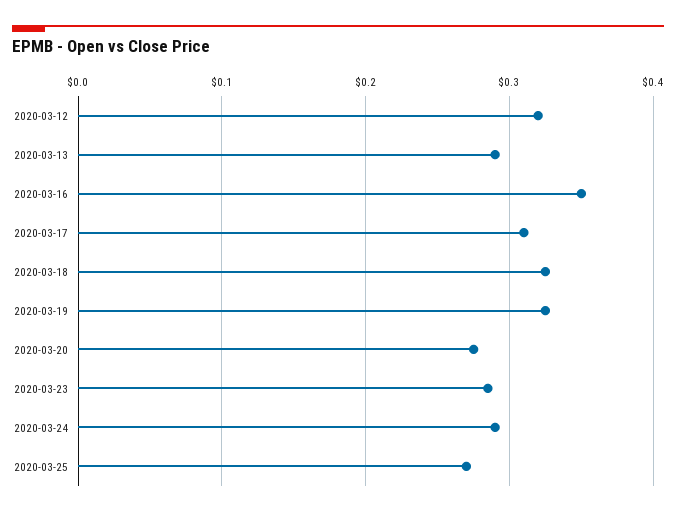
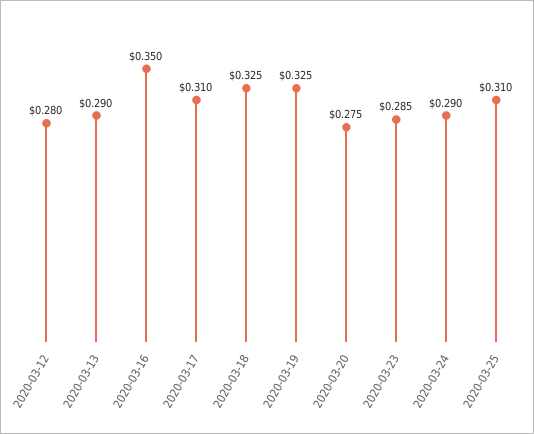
2020-03-12: 0.32 -> 0.28
2020-03-25: 0.27 -> 0.31

